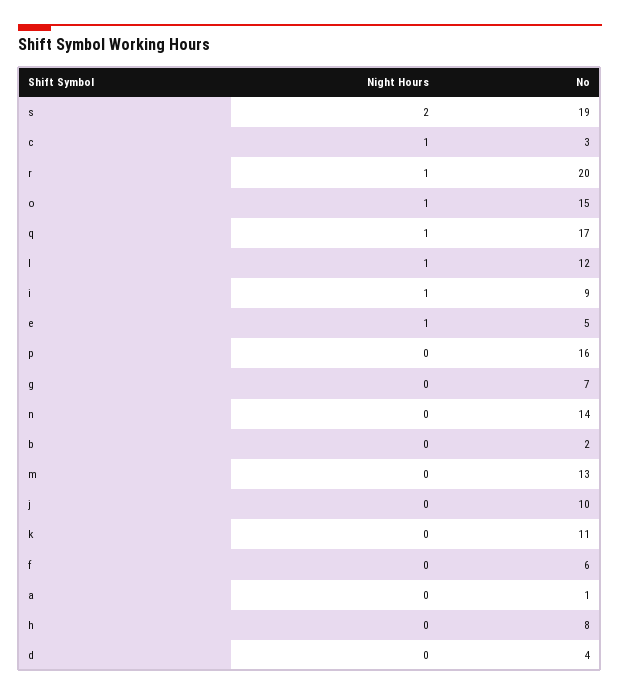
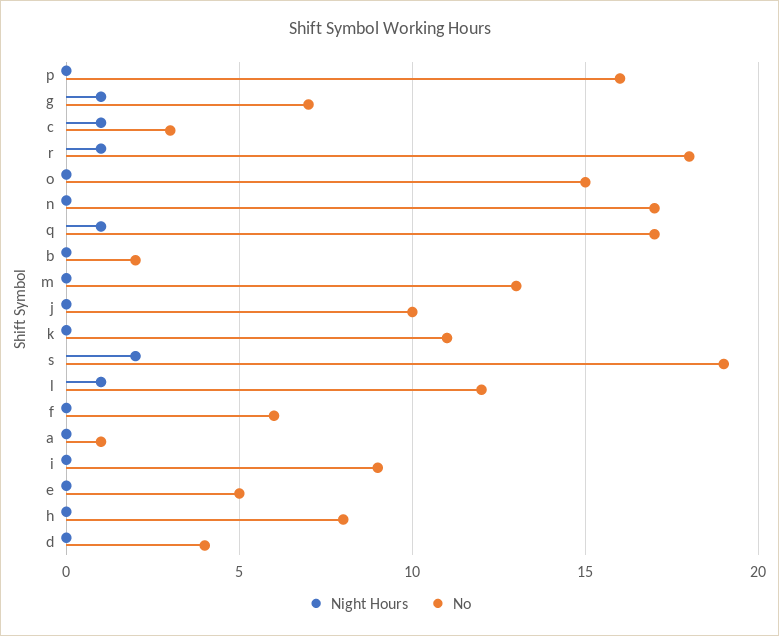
No, r: 20 -> 18
Night Hours, o: 1 -> 0
Night Hours, i: 1 -> 0
Night Hours, e: 1 -> 0
Night Hours, g: 0 -> 1
No, n: 14 -> 17

